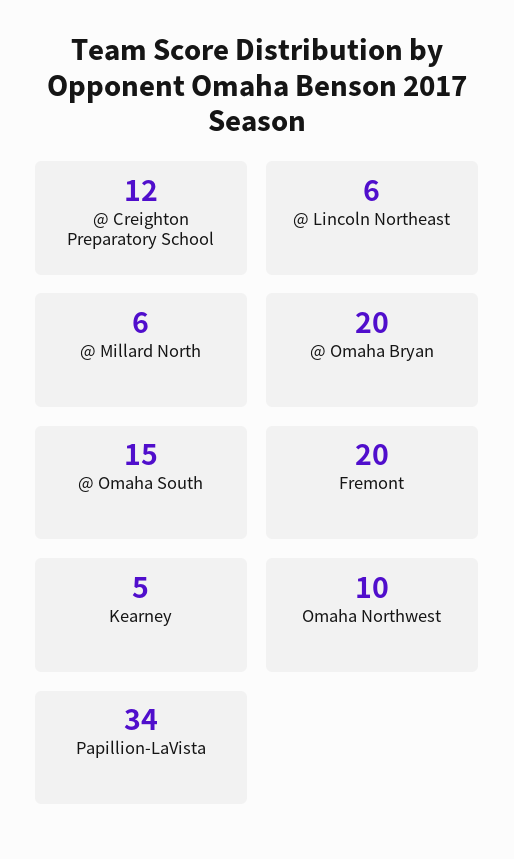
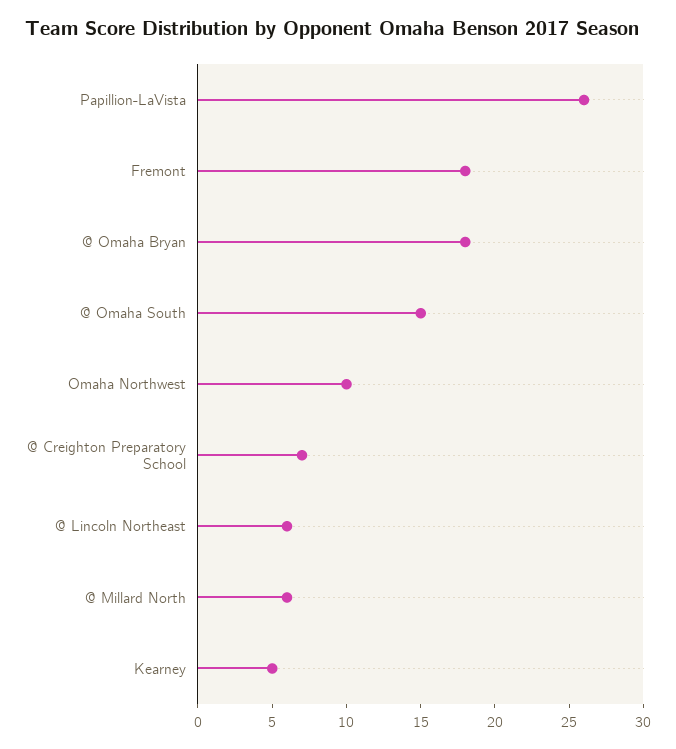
@ Creighton Preparatory School: 12 -> 7
@ Omaha Bryan: 20 -> 18
Fremont: 20 -> 18
Papillion-LaVista: 34 -> 26

